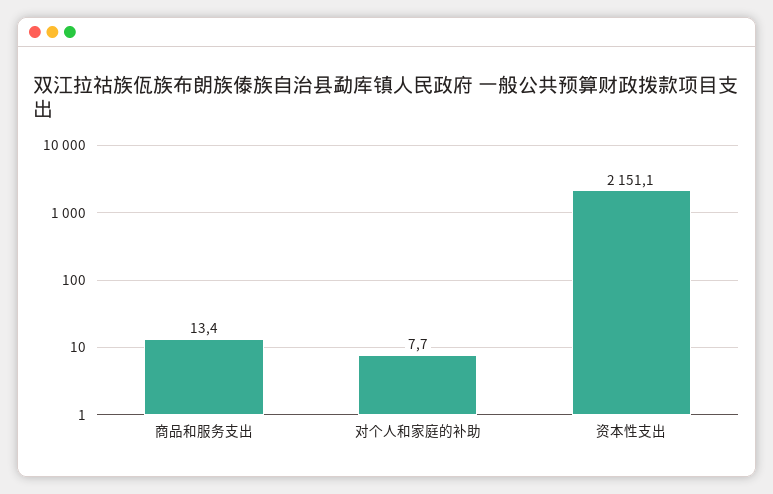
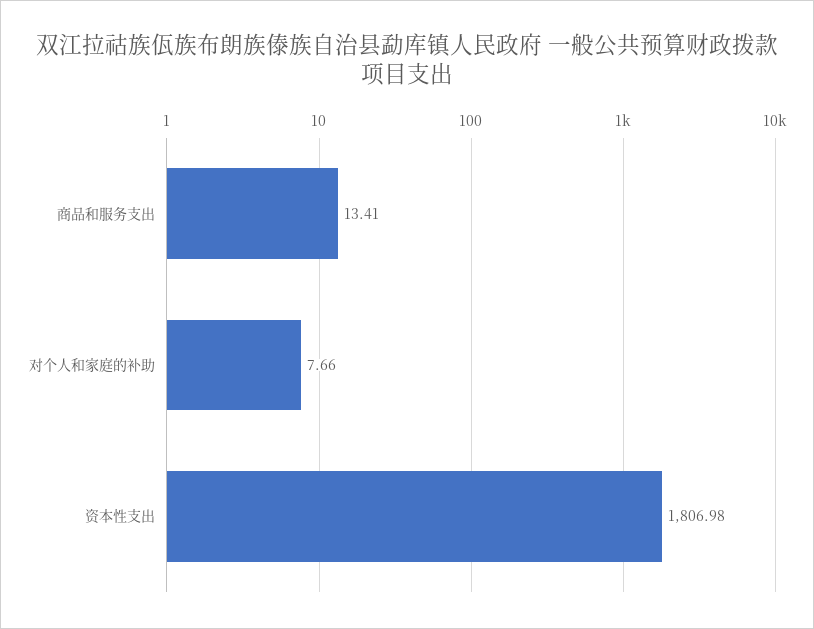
资本性支出: 2151.1 -> 1806.98

